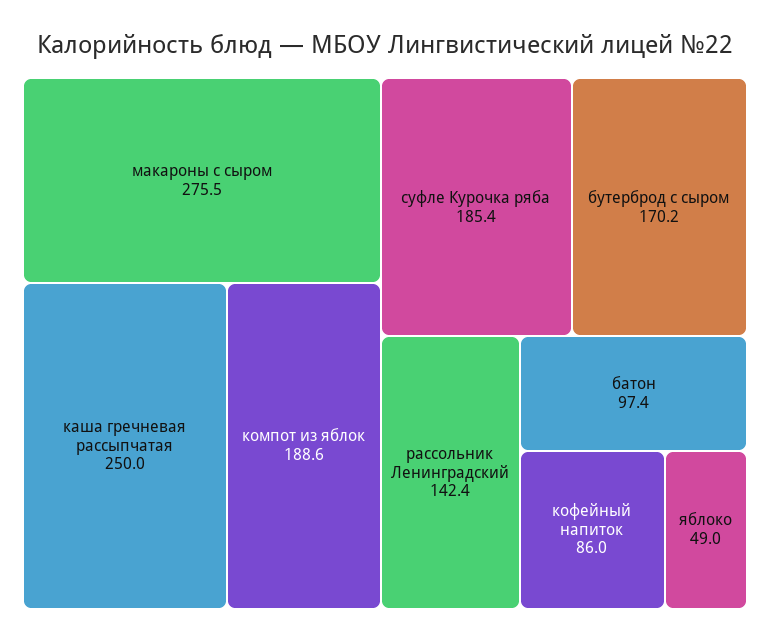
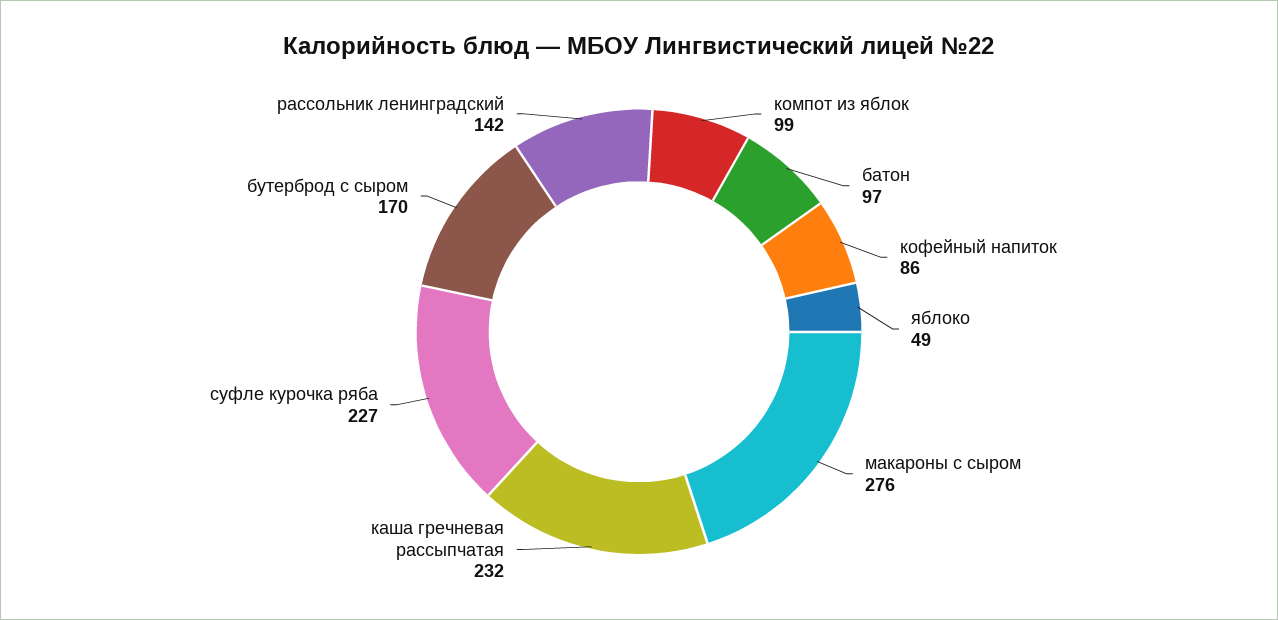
каша гречневая рассыпчатая: 250 -> 232
компот из яблок: 188.6 -> 99
суфле Курочка ряба: 185.4 -> 227

